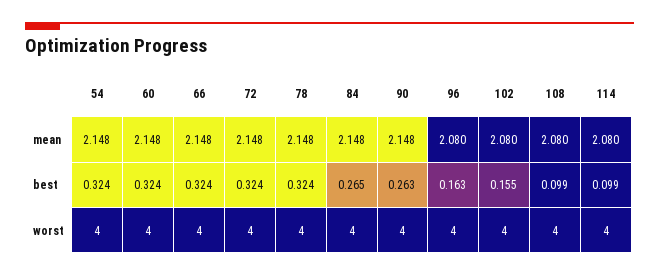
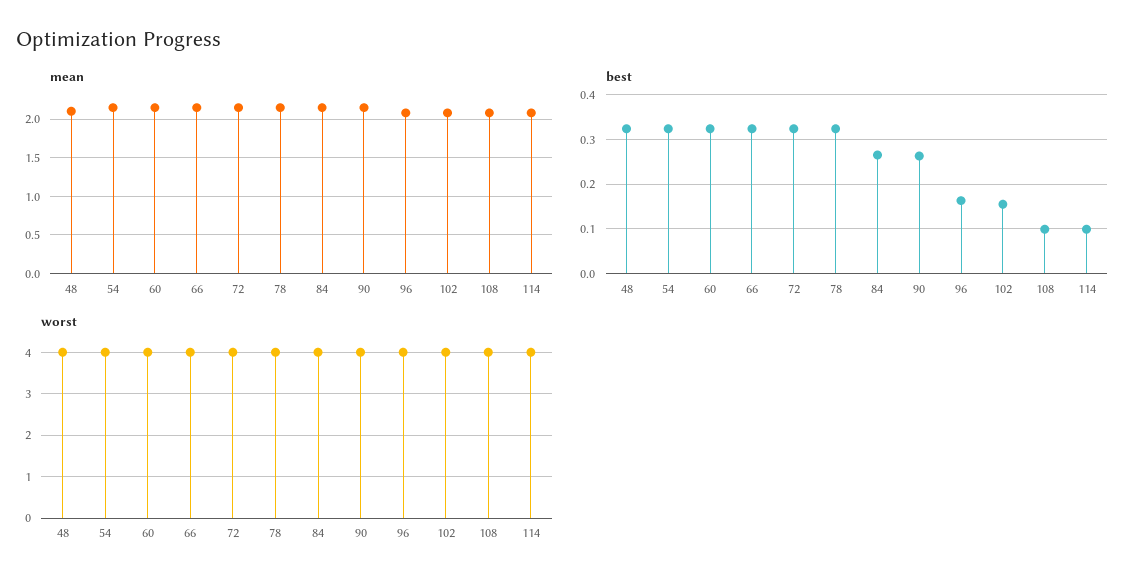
mean, 48: none -> 2.1
best, 48: none -> 0.32
worst, 48: none -> 4

